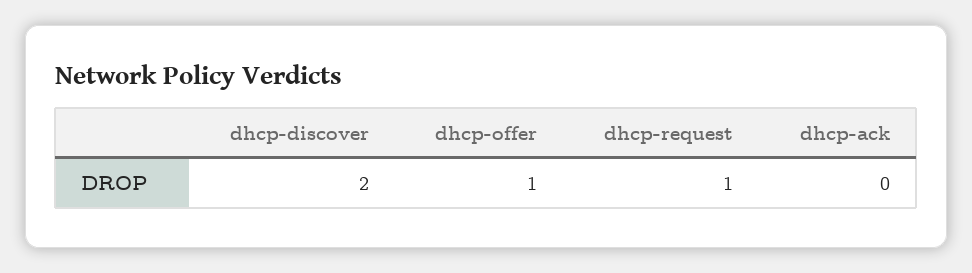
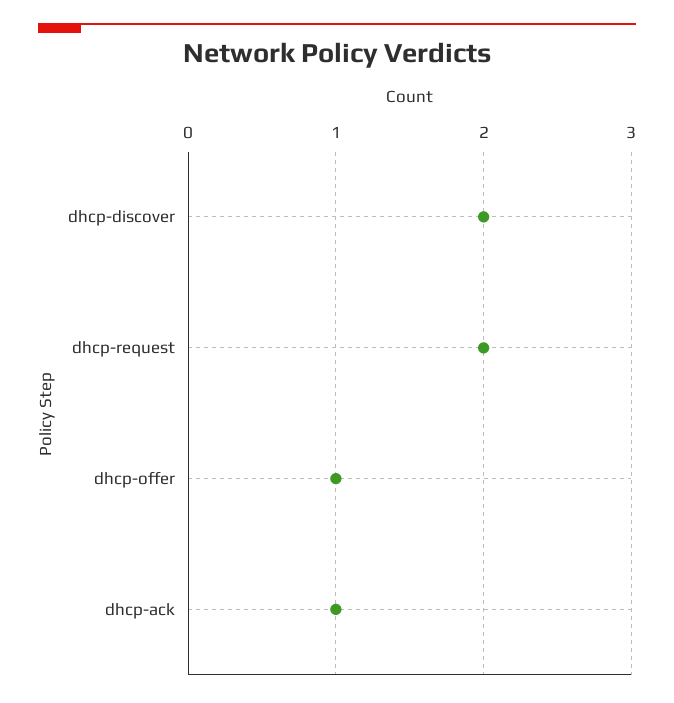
dhcp-request: 1 -> 2
dhcp-ack: 0 -> 1

